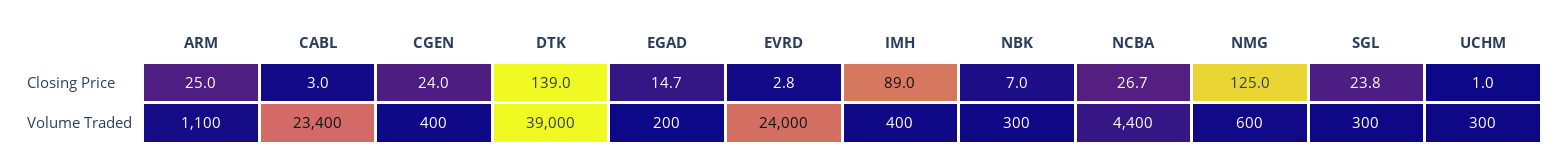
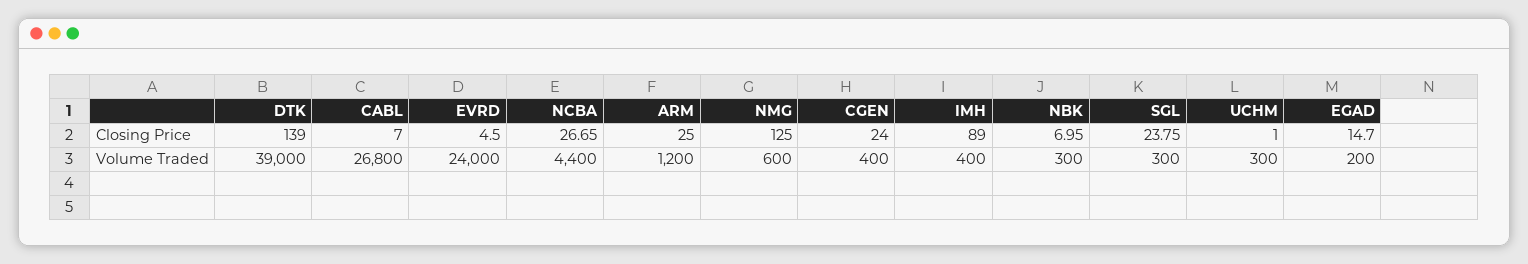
CABL, Closing Price: 3 -> 7
EVRD, Closing Price: 2.8 -> 4.5
ARM, Volume Traded: 1100 -> 1200
CABL, Volume Traded: 23400 -> 26800

